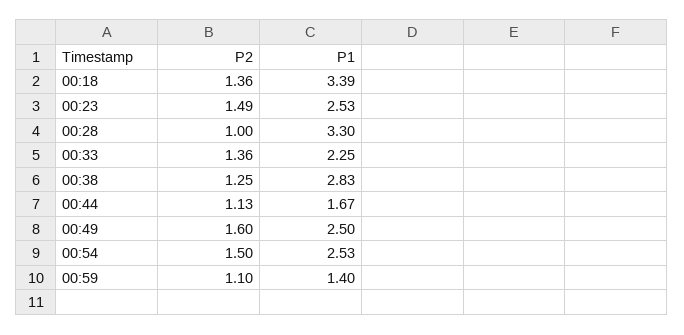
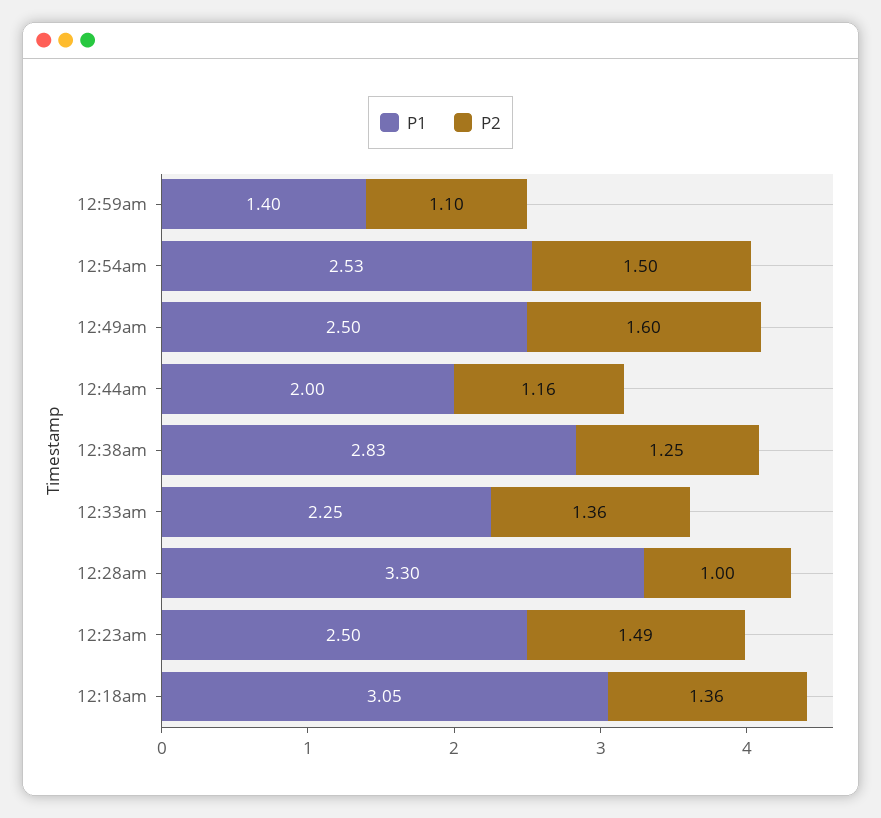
P1, 00:18: 3.39 -> 3.05
P1, 00:23: 2.53 -> 2.5
P2, 00:44: 1.13 -> 1.16
P1, 00:44: 1.67 -> 2

